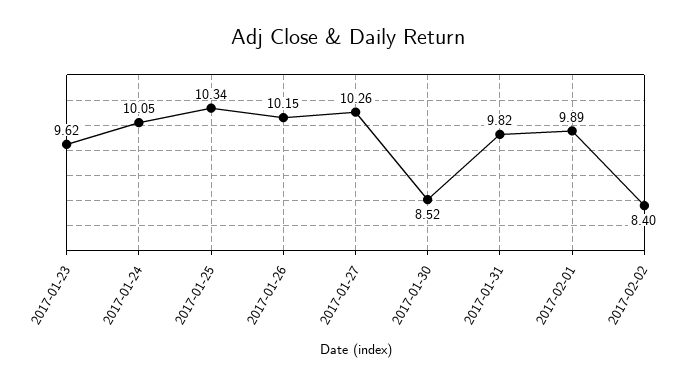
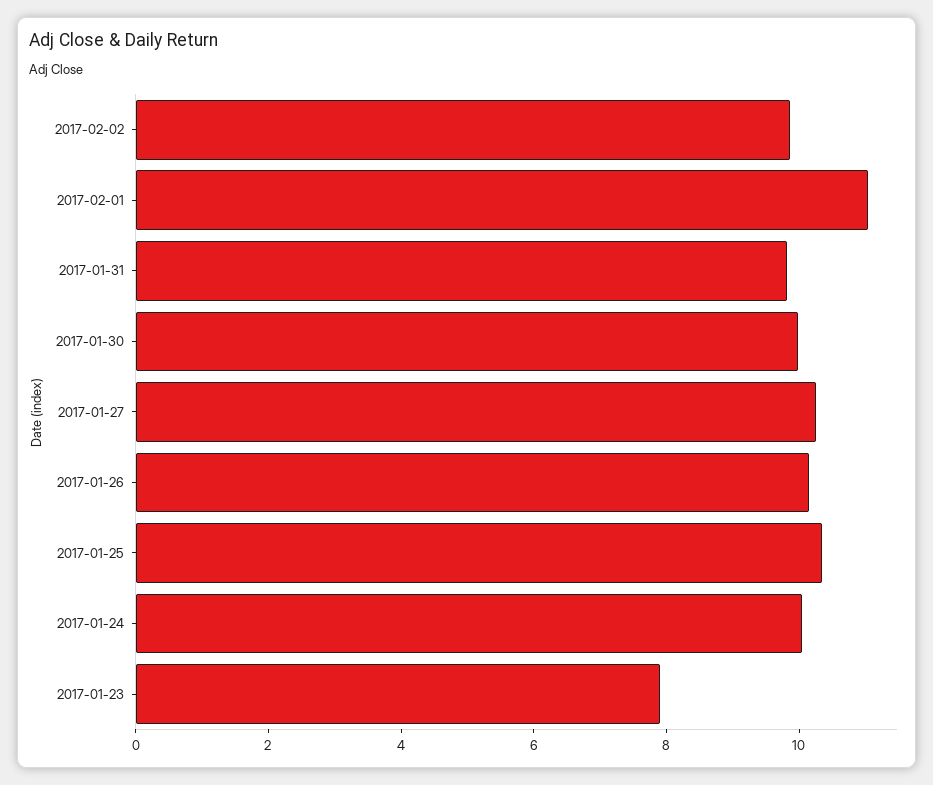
2017-01-23: 9.62 -> 8
2017-01-30: 8.52 -> 10
2017-02-01: 9.89 -> 11
2017-02-02: 8.4 -> 10

